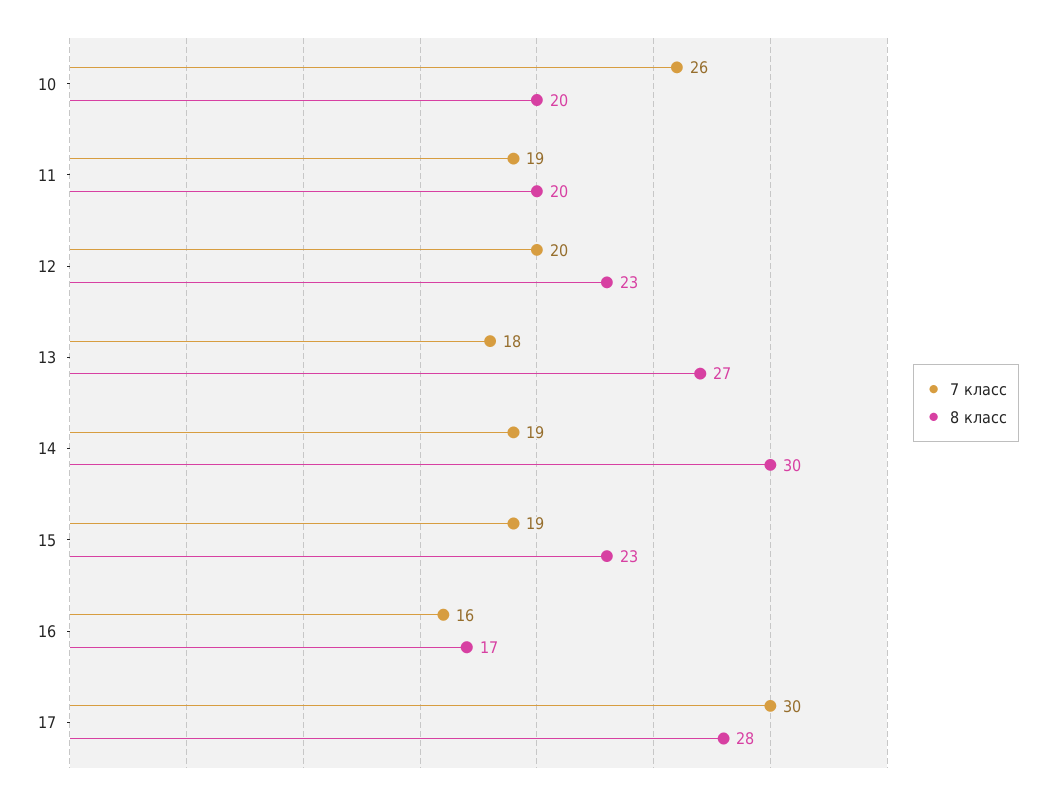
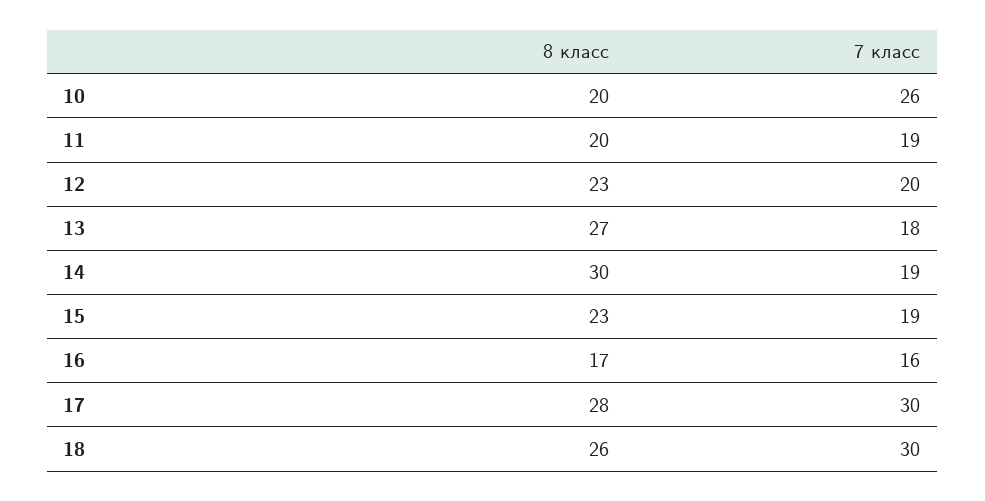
8 класс, 18: none -> 26
7 класс, 18: none -> 30

